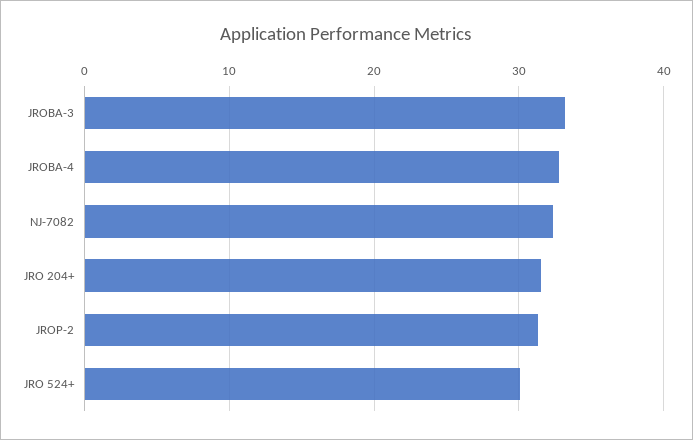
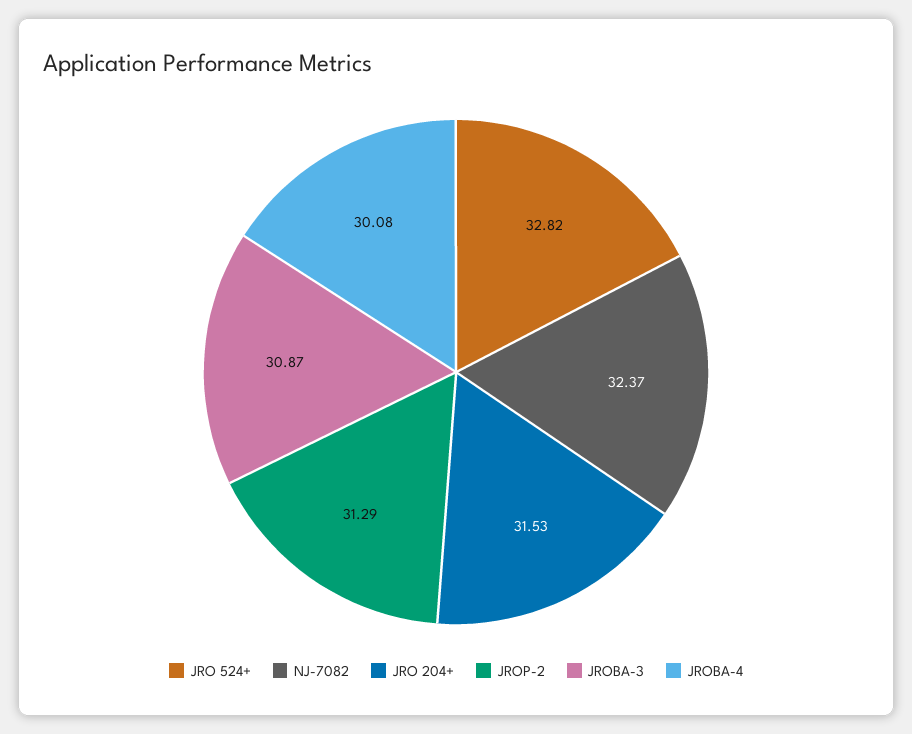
JROBA-3: 33 -> 30.87
JROBA-4: 33 -> 30.08
JRO 524+: 30 -> 32.82

